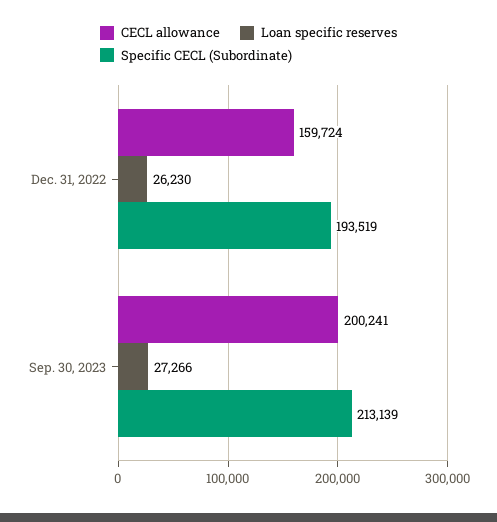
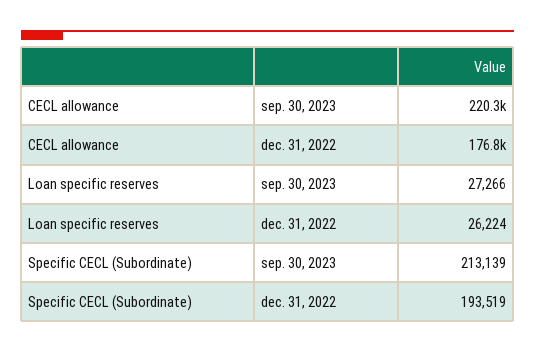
CECL allowance, Dec. 31, 2022: 159724 -> 176800
Loan specific reserves, Dec. 31, 2022: 26230 -> 26224
CECL allowance, Sep. 30, 2023: 200241 -> 220300

